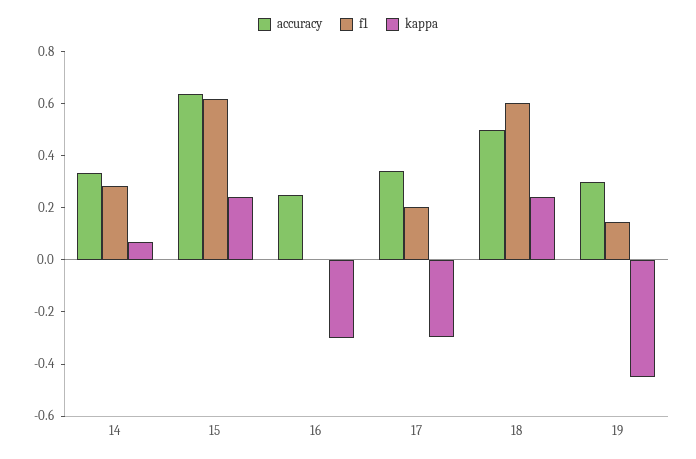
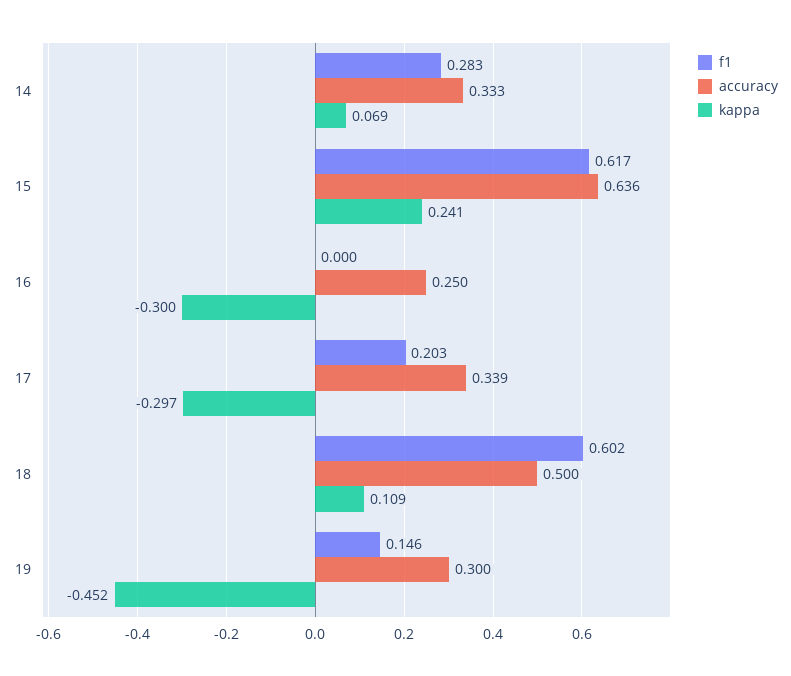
kappa, 18: 0.25 -> 0.109

